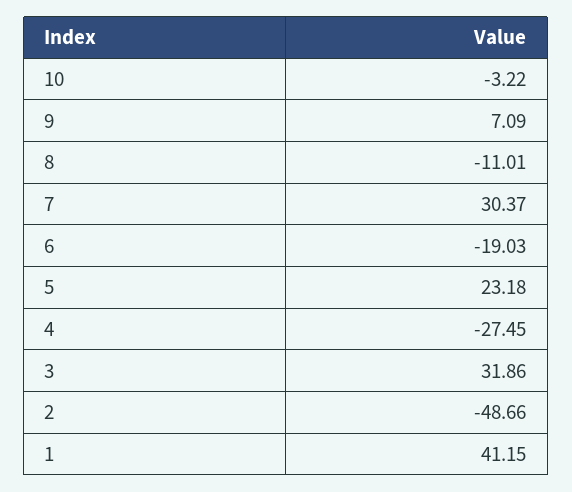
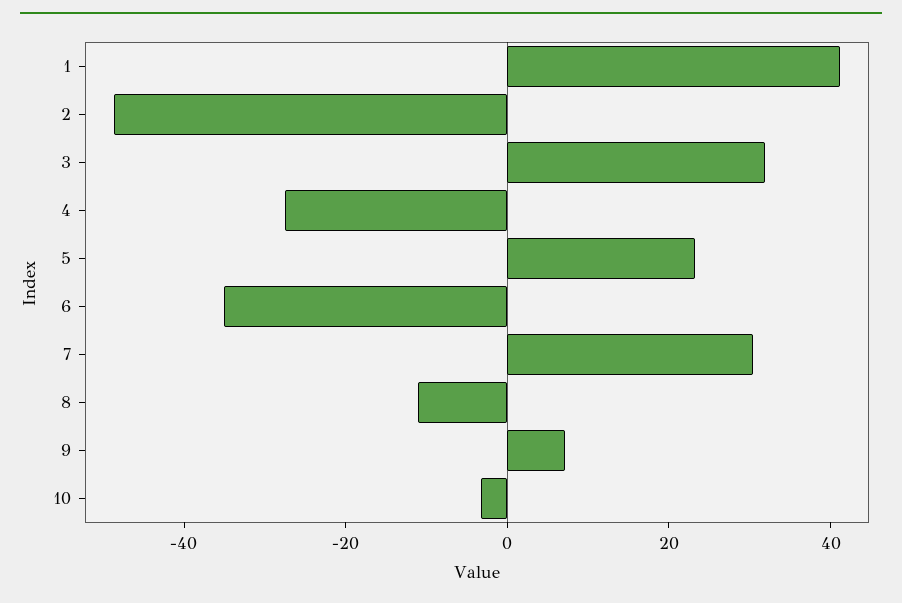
6: -19.03 -> -35

